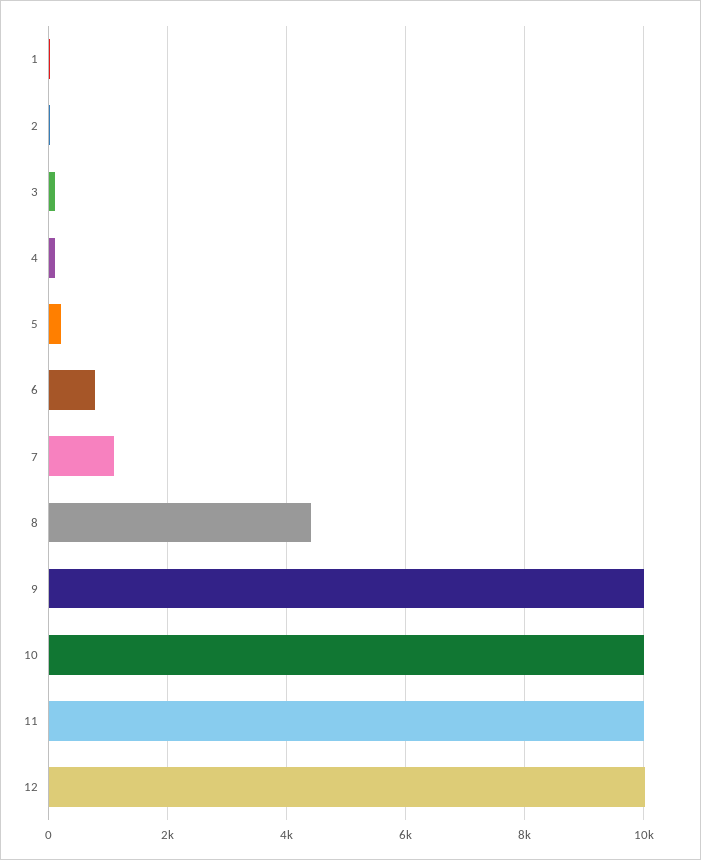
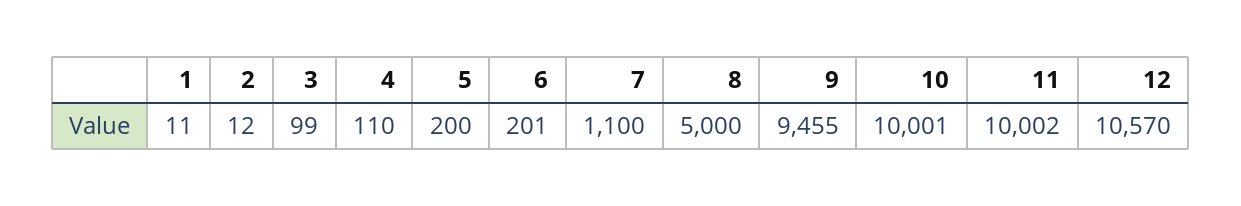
6: 800 -> 201
8: 4400 -> 5000
9: 10000 -> 9455
12: 10000 -> 10570

